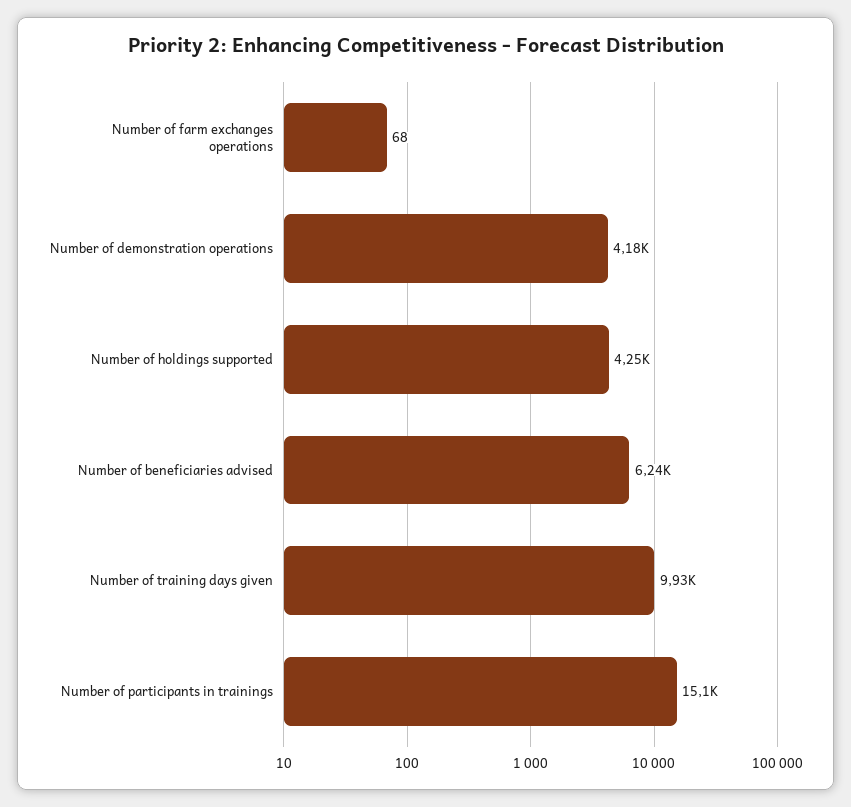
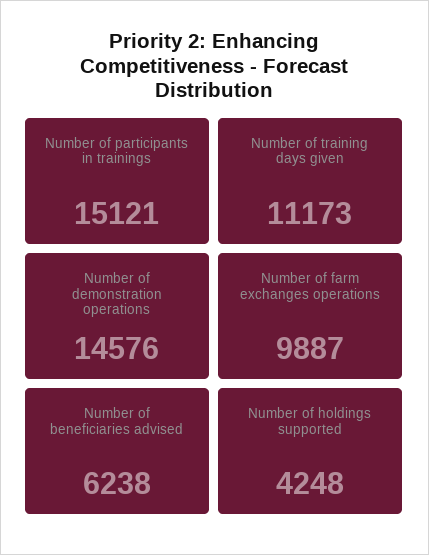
Number of farm exchanges operations: 68 -> 9887
Number of demonstration operations: 4180 -> 14576
Number of training days given: 9930 -> 11173

